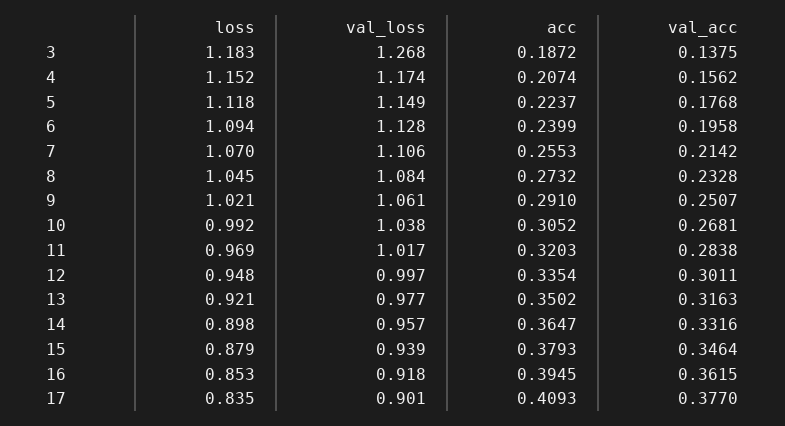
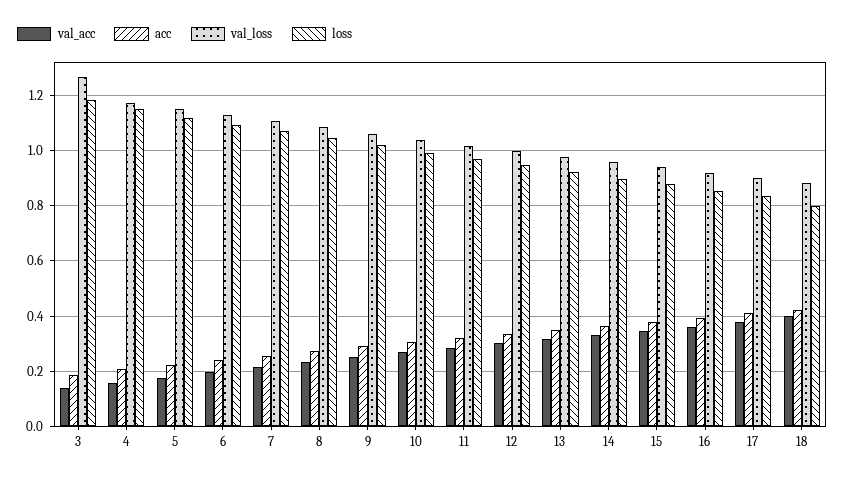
val_acc, 18: none -> 0.4
acc, 18: none -> 0.425
val_loss, 18: none -> 0.875
loss, 18: none -> 0.8

